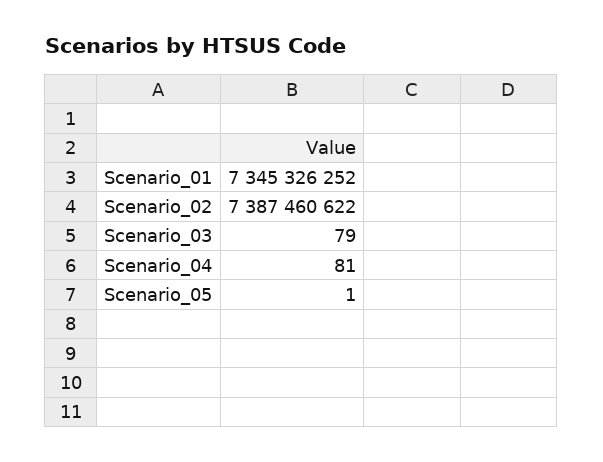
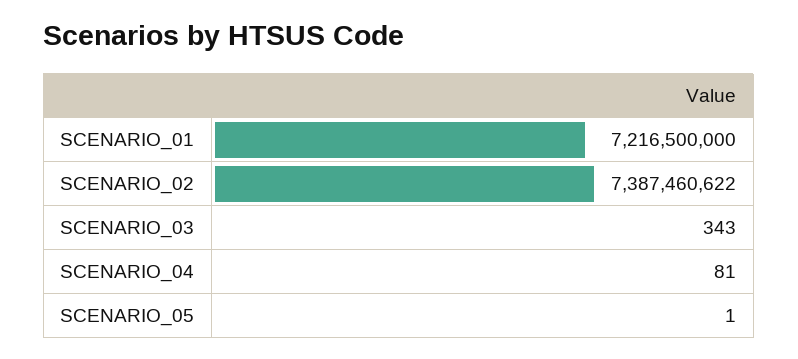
Scenario_01: 7345326252 -> 7216500000
Scenario_03: 79 -> 343

